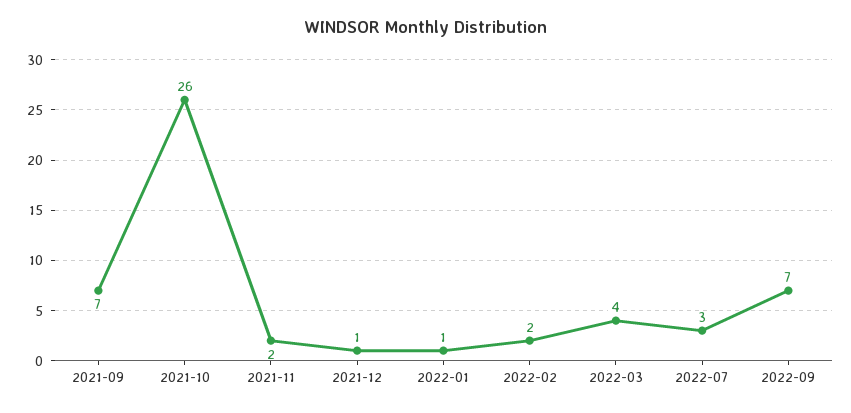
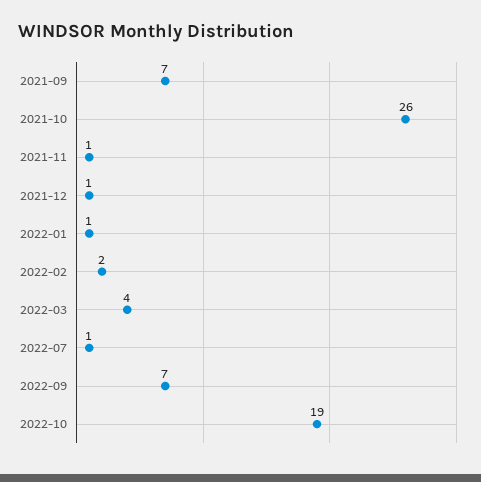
2021-11: 2 -> 1
2022-07: 3 -> 1
2022-10: none -> 19

